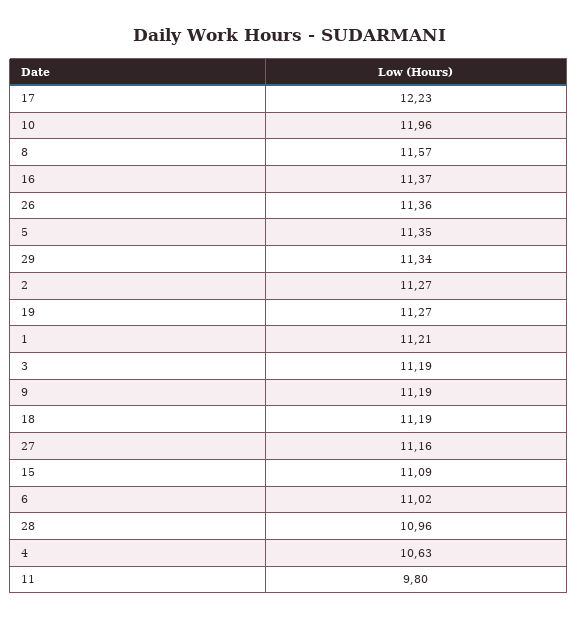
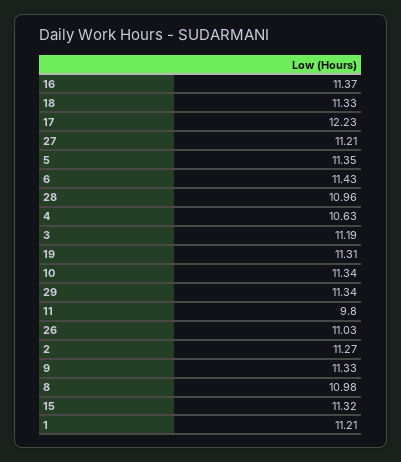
10: 11.96 -> 11.34
8: 11.57 -> 10.98
26: 11.36 -> 11.03
19: 11.27 -> 11.31
9: 11.19 -> 11.33
18: 11.19 -> 11.33
27: 11.16 -> 11.21
15: 11.09 -> 11.32
6: 11.02 -> 11.43

